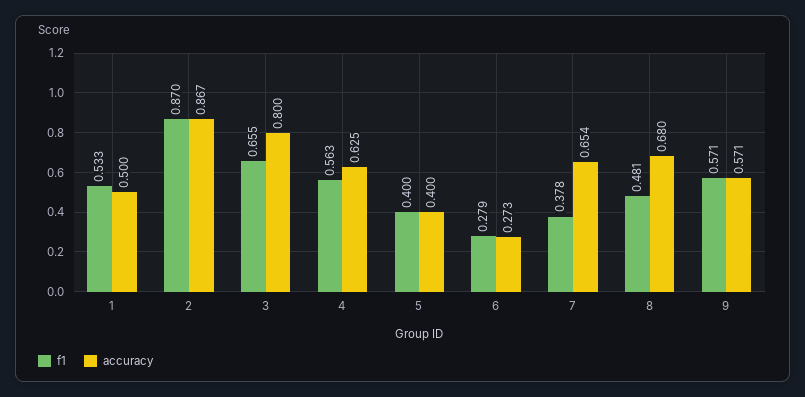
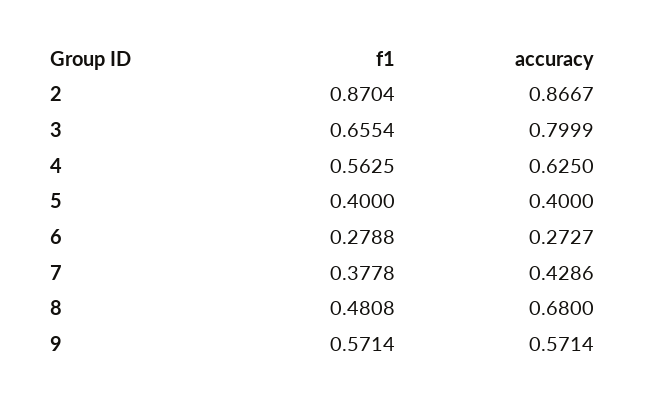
f1, 1: 0.533 -> none
accuracy, 1: 0.5 -> none
accuracy, 7: 0.654 -> 0.4286

